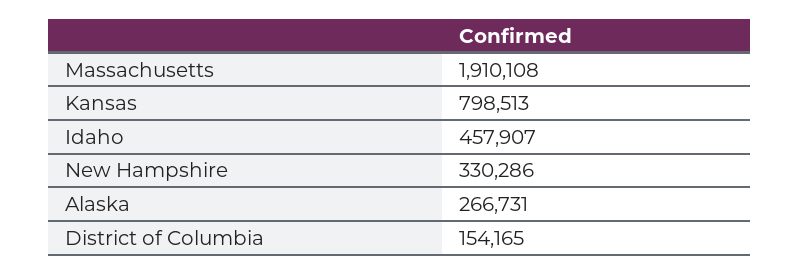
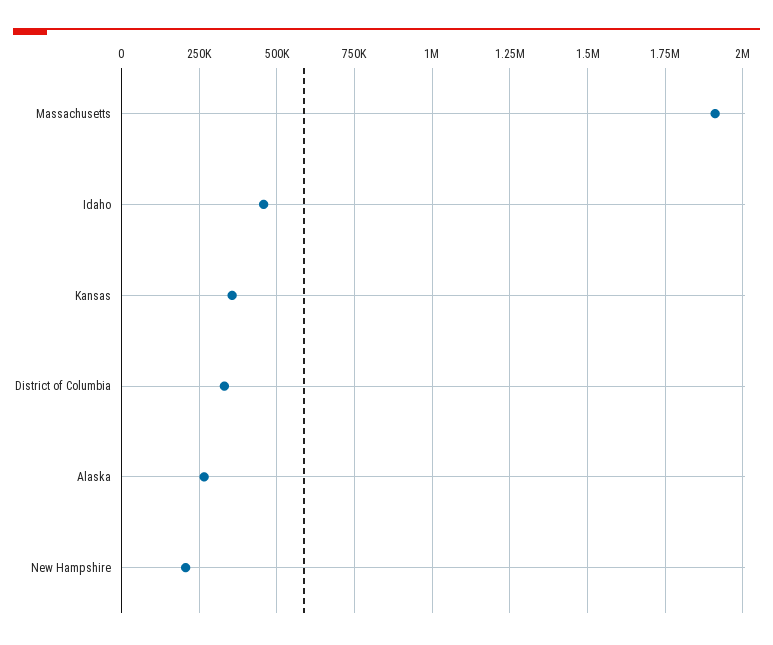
Kansas: 798513 -> 350000
New Hampshire: 330286 -> 200000
District of Columbia: 154165 -> 325000

